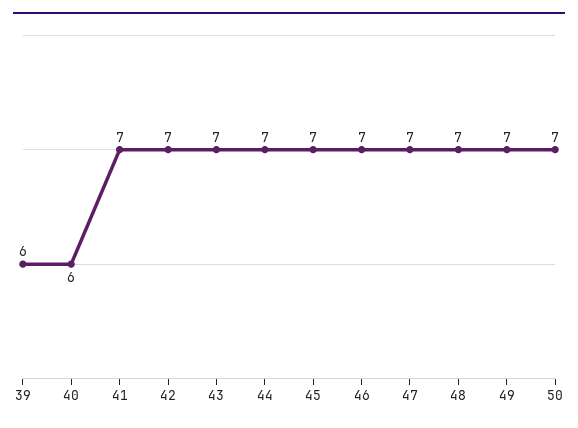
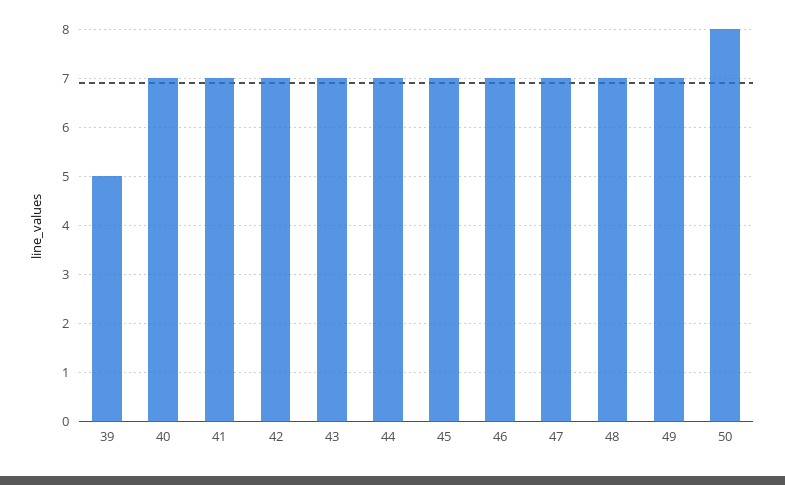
39: 6 -> 5
40: 6 -> 7
50: 7 -> 8

